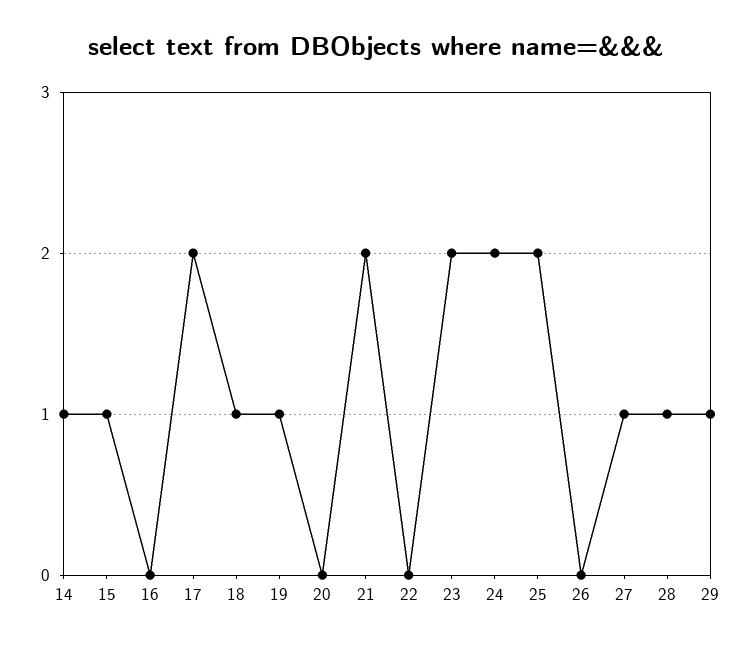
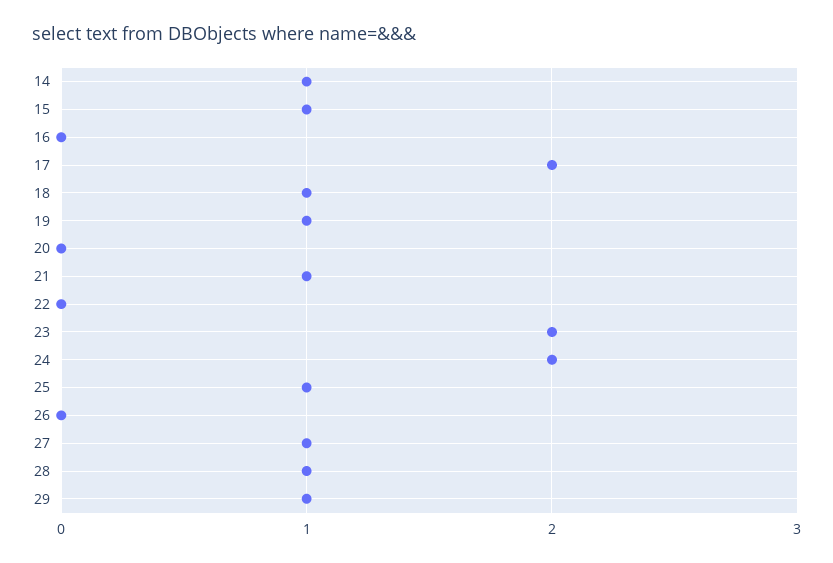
21: 2 -> 1
25: 2 -> 1

